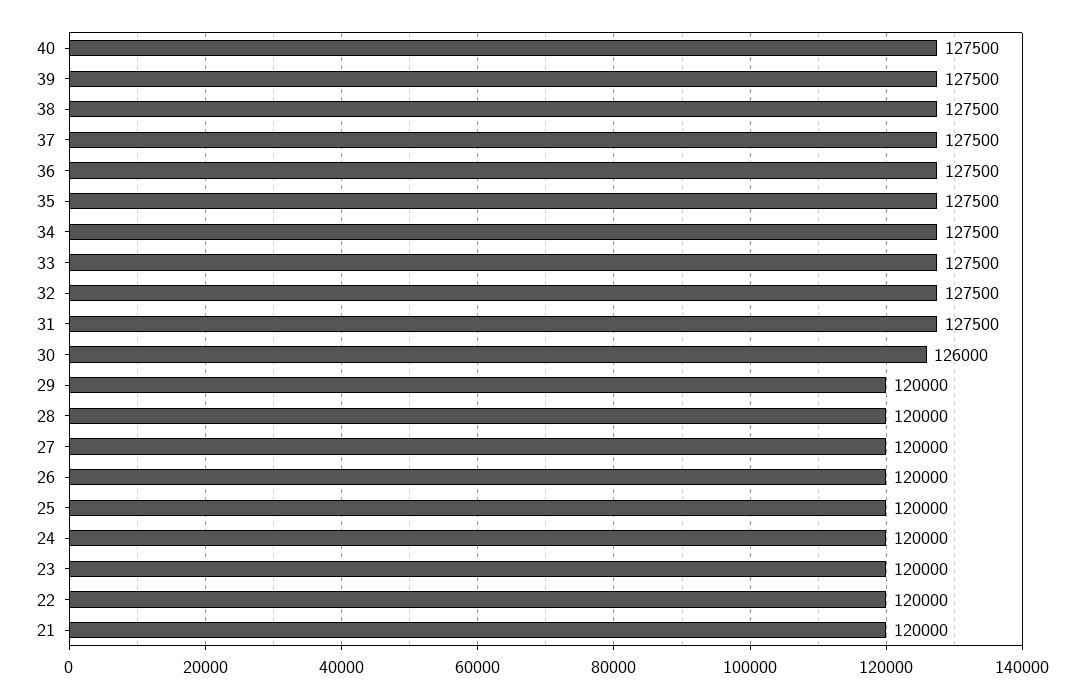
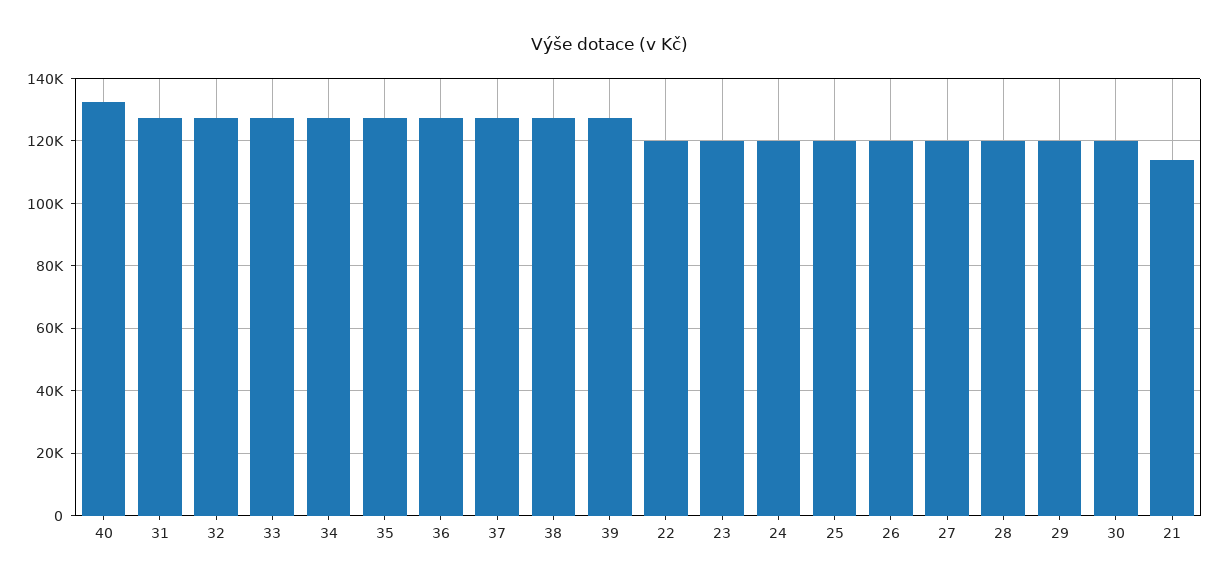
40: 127500 -> 132000
30: 126000 -> 120000
21: 120000 -> 114000

